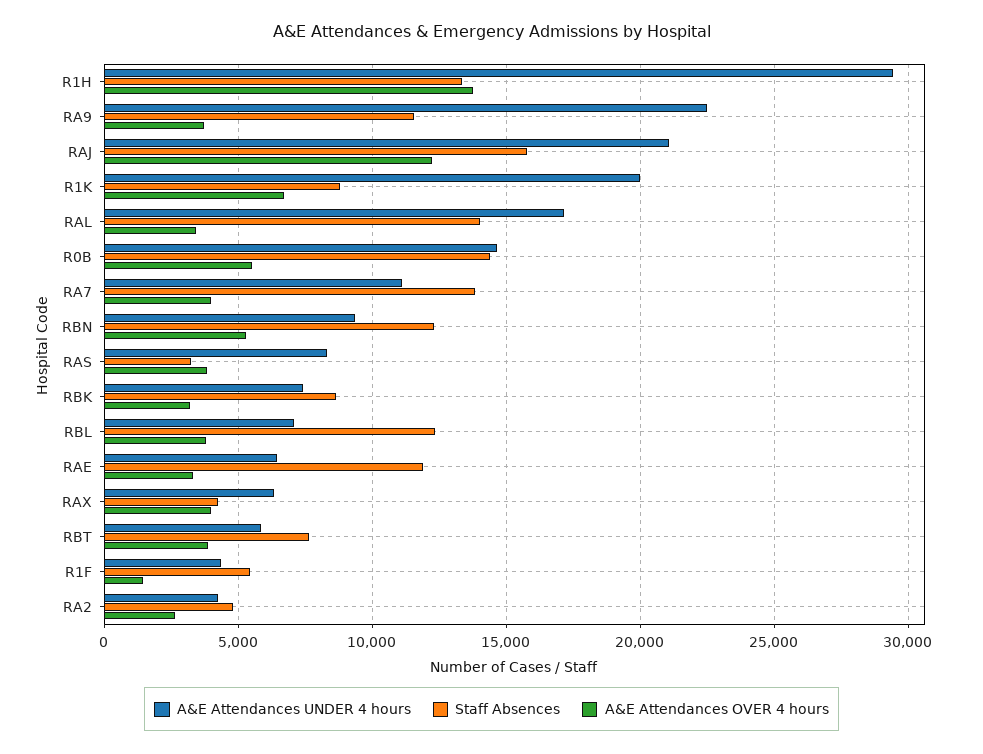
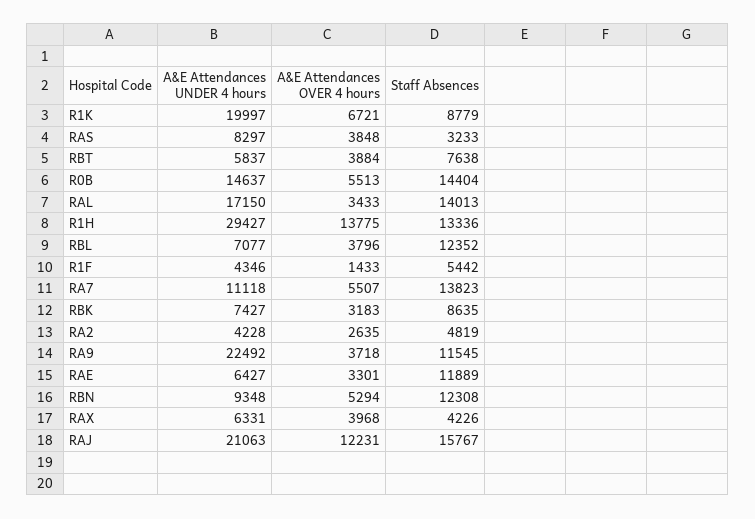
A&E Attendances OVER 4 hours, RA7: 4000 -> 5507

